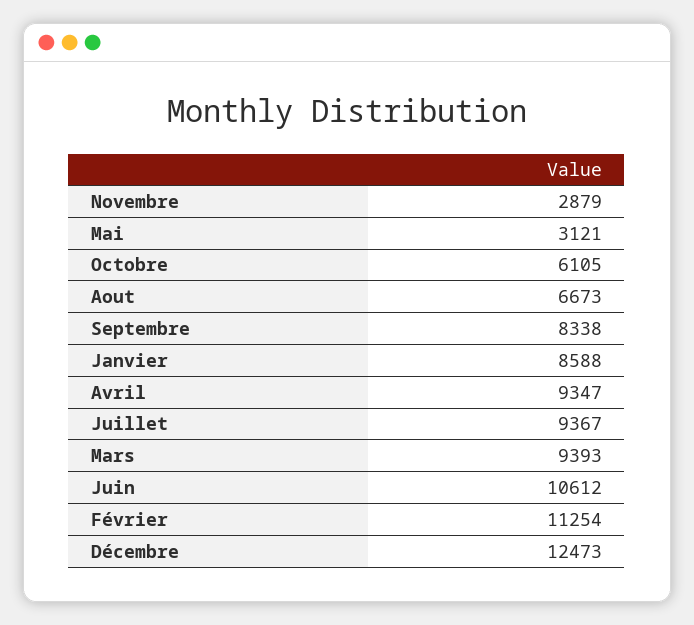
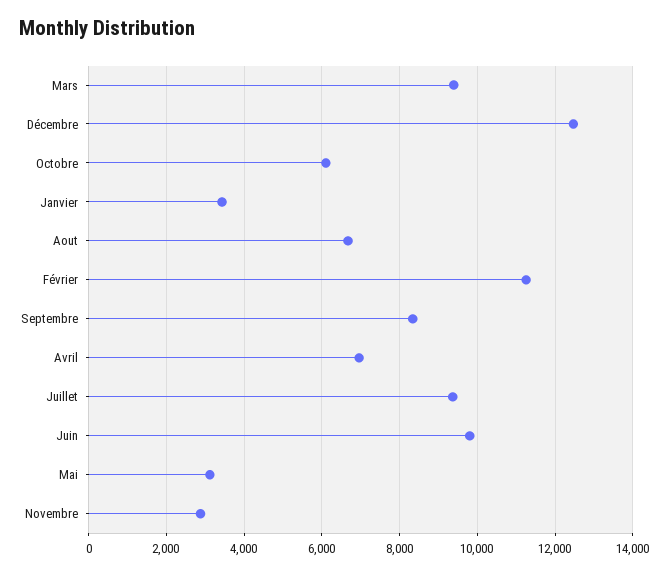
Janvier: 8588 -> 3400
Avril: 9347 -> 7000
Juin: 10612 -> 9800

